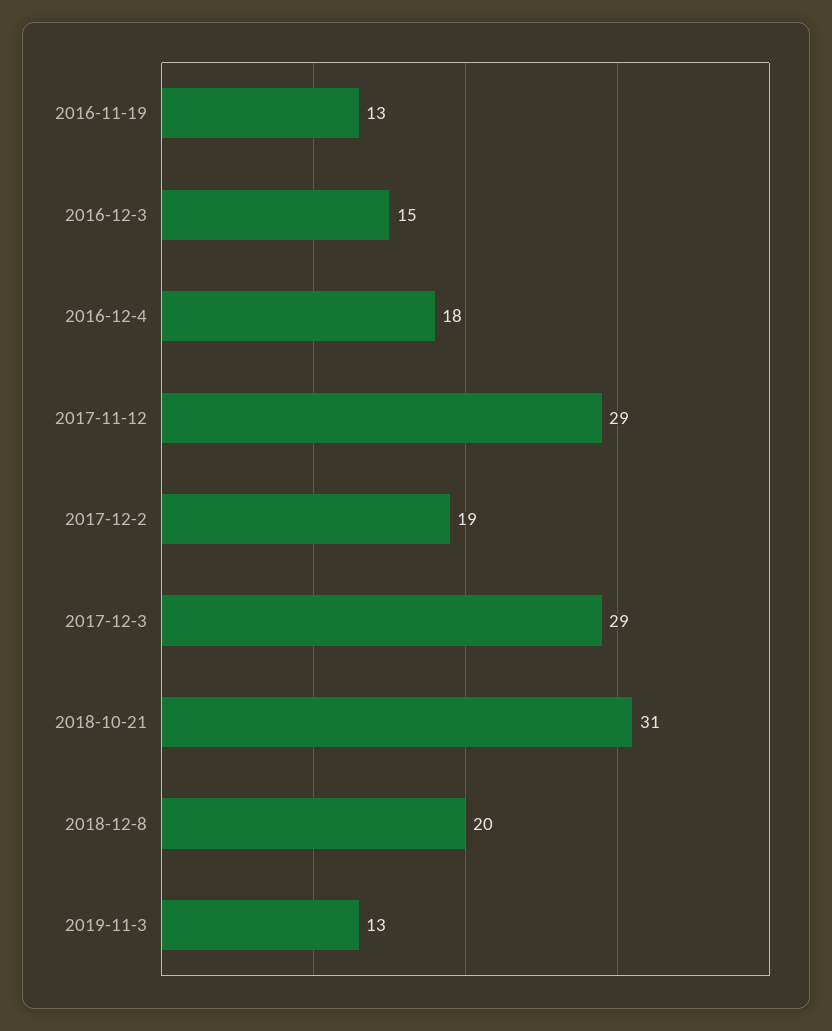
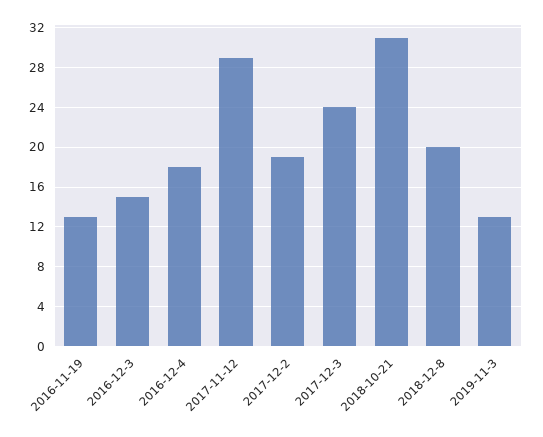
2017-12-3: 29 -> 24

